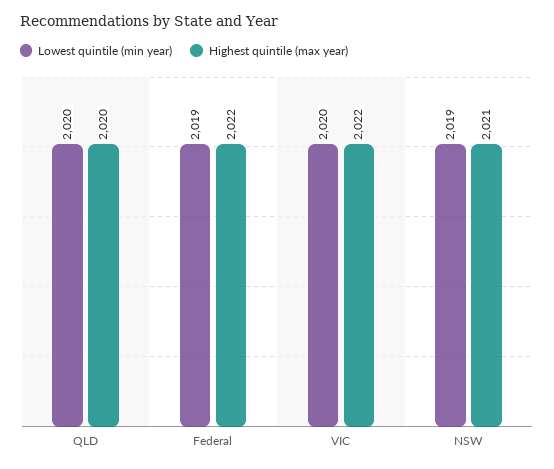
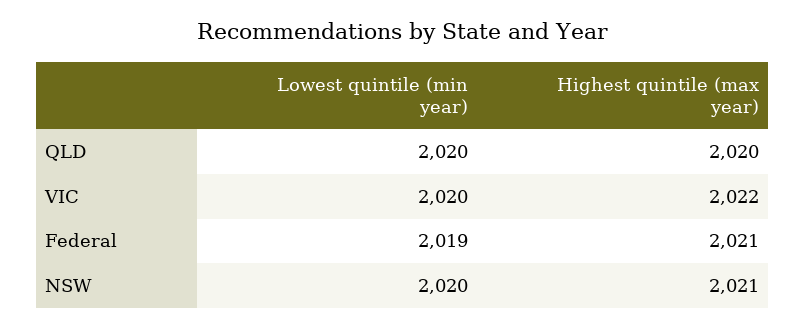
Highest quintile (max year), Federal: 2022 -> 2021
Lowest quintile (min year), NSW: 2019 -> 2020

